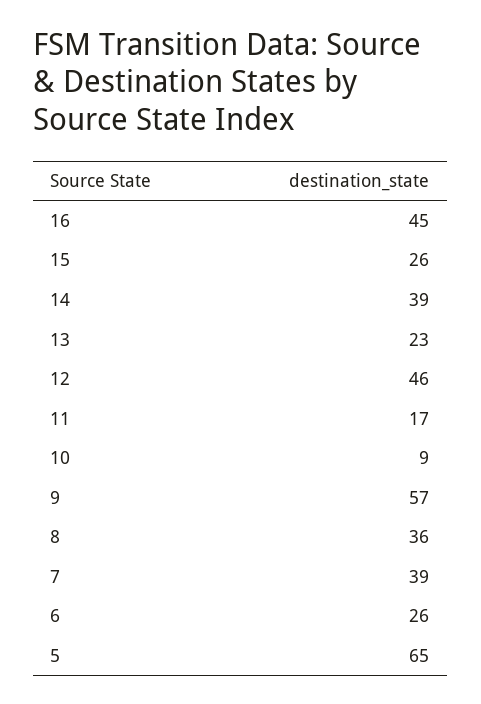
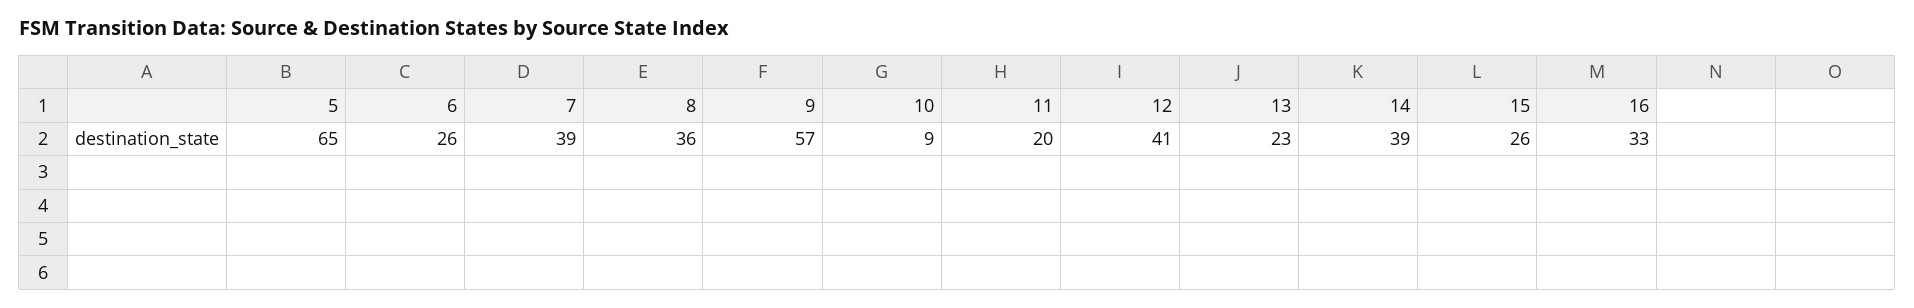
16: 45 -> 33
12: 46 -> 41
11: 17 -> 20

